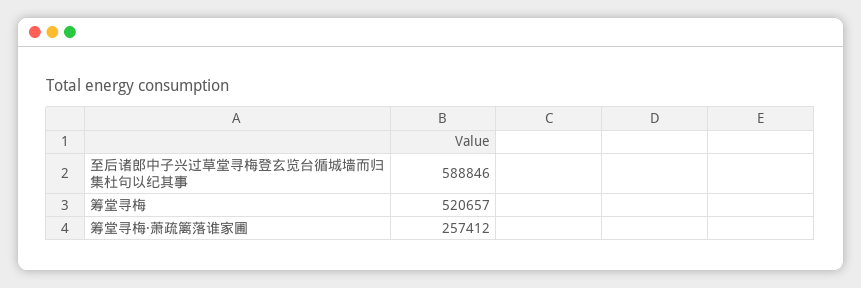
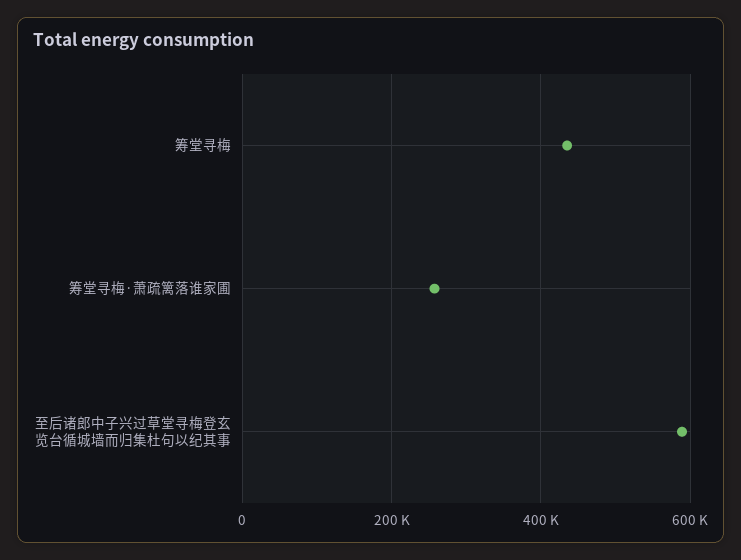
筹堂寻梅: 520657 -> 440000

